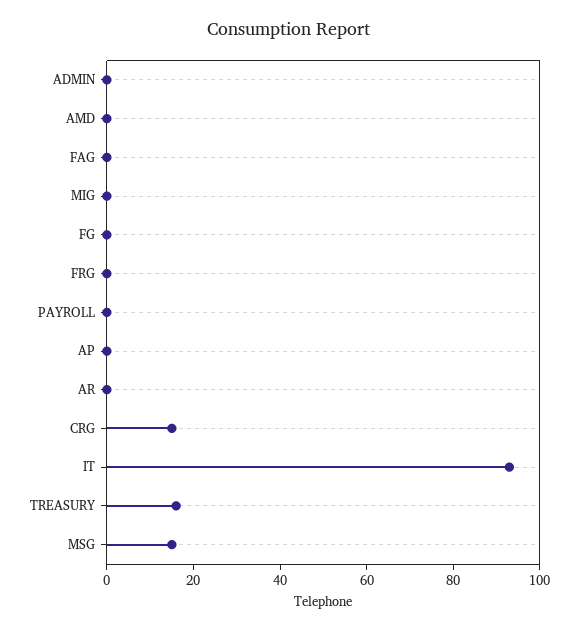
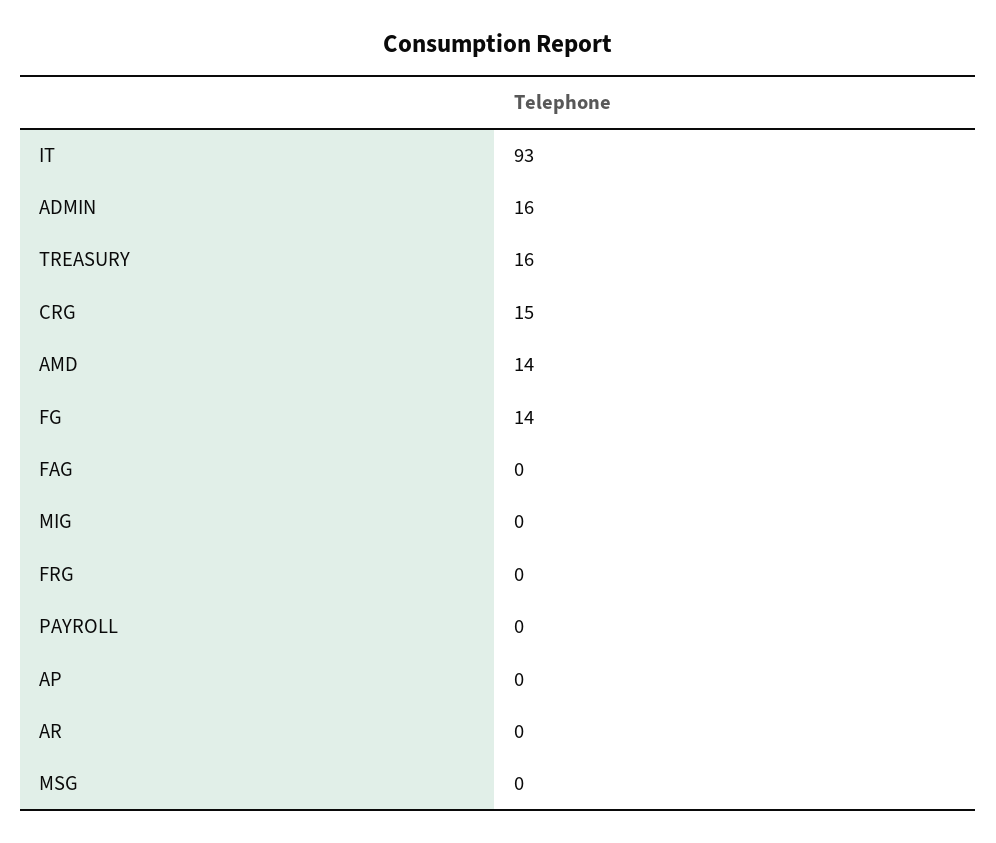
ADMIN: 0 -> 16
AMD: 0 -> 14
FG: 0 -> 14
MSG: 15 -> 0

